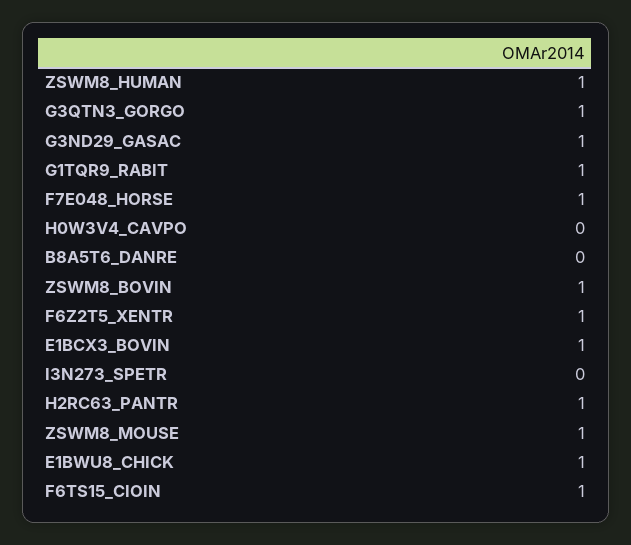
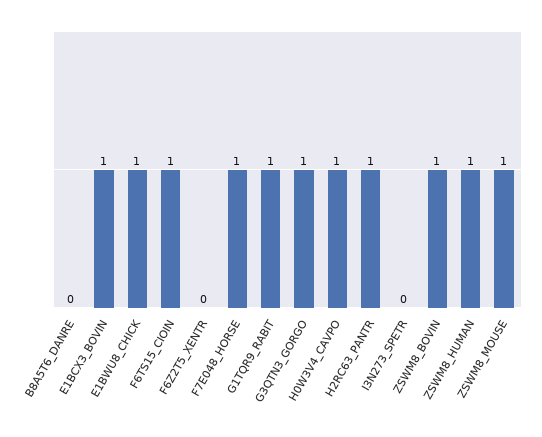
G3ND29_GASAC: 1 -> none
H0W3V4_CAVPO: 0 -> 1
F6Z2T5_XENTR: 1 -> 0

